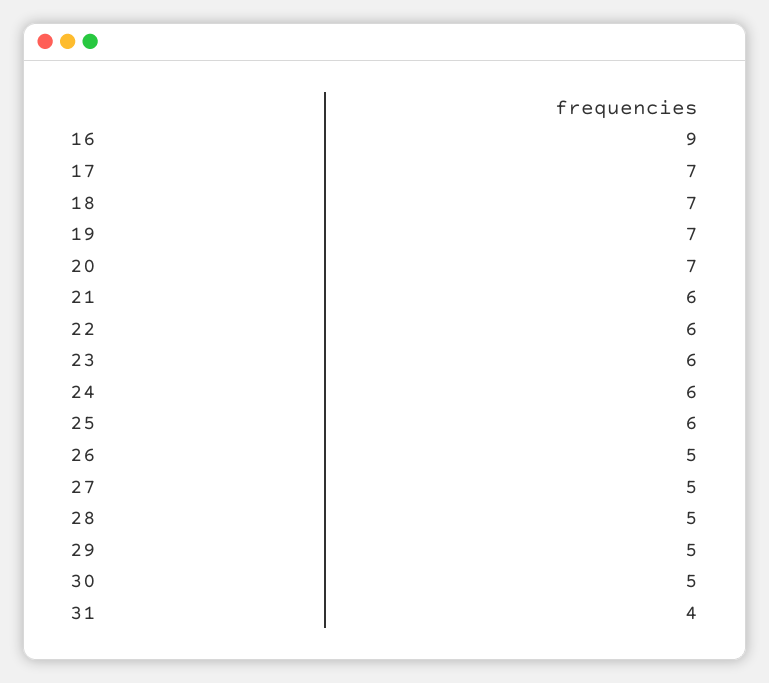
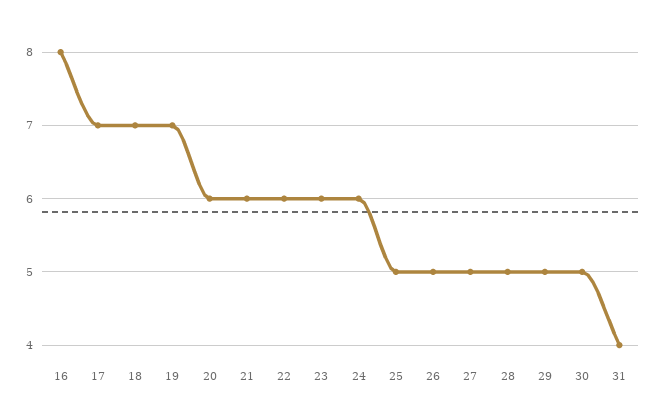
16: 9 -> 8
20: 7 -> 6
25: 6 -> 5

